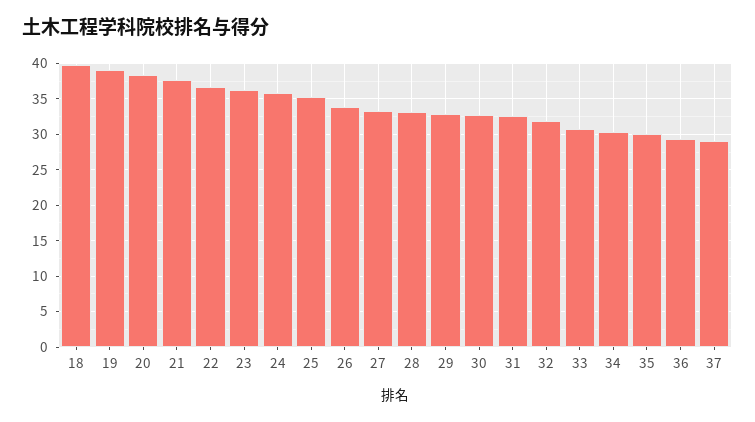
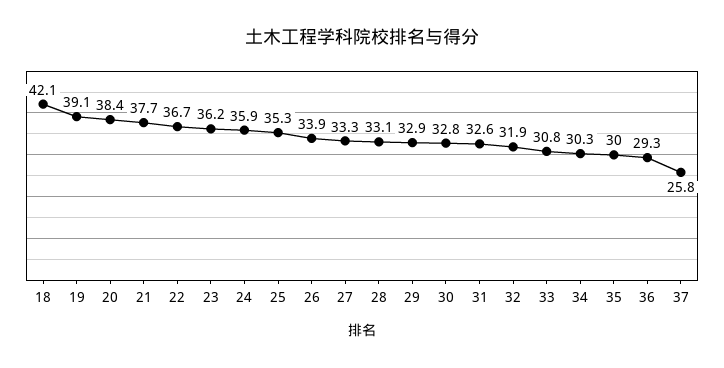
18: 40 -> 42.1
37: 29 -> 25.8

